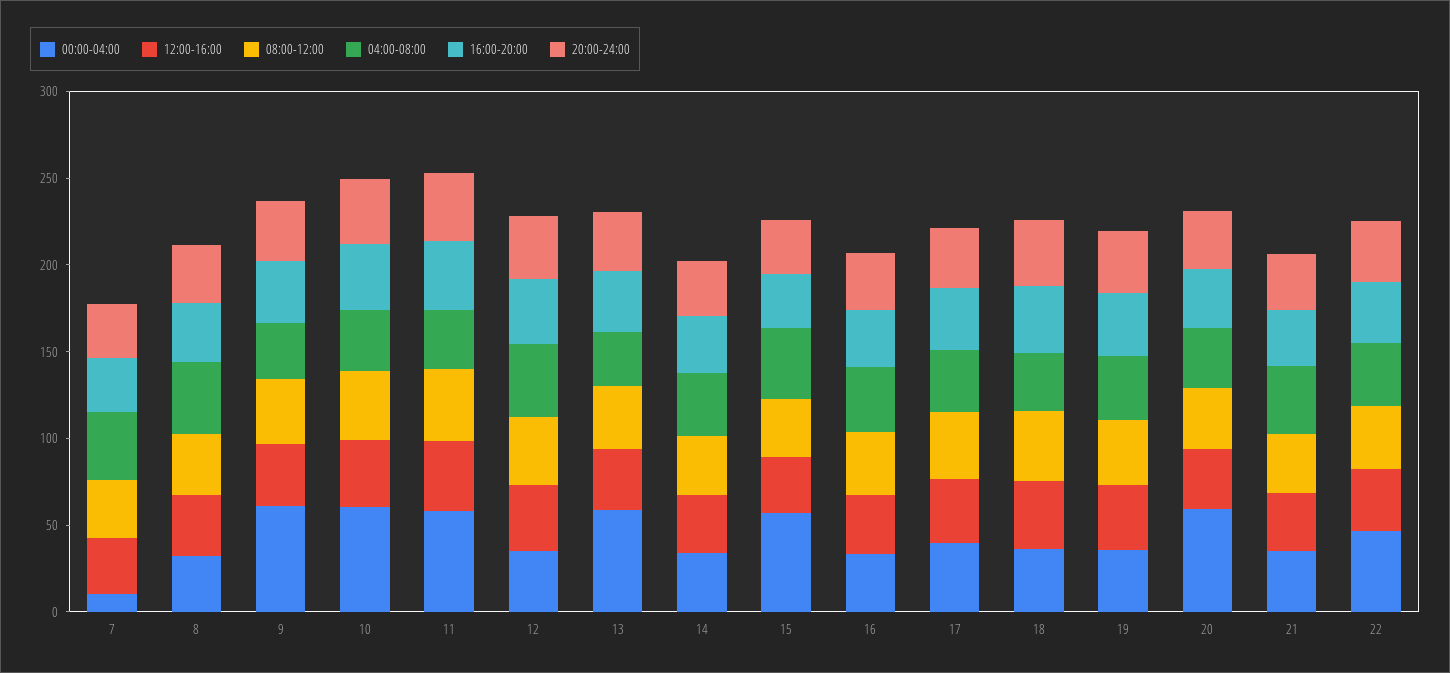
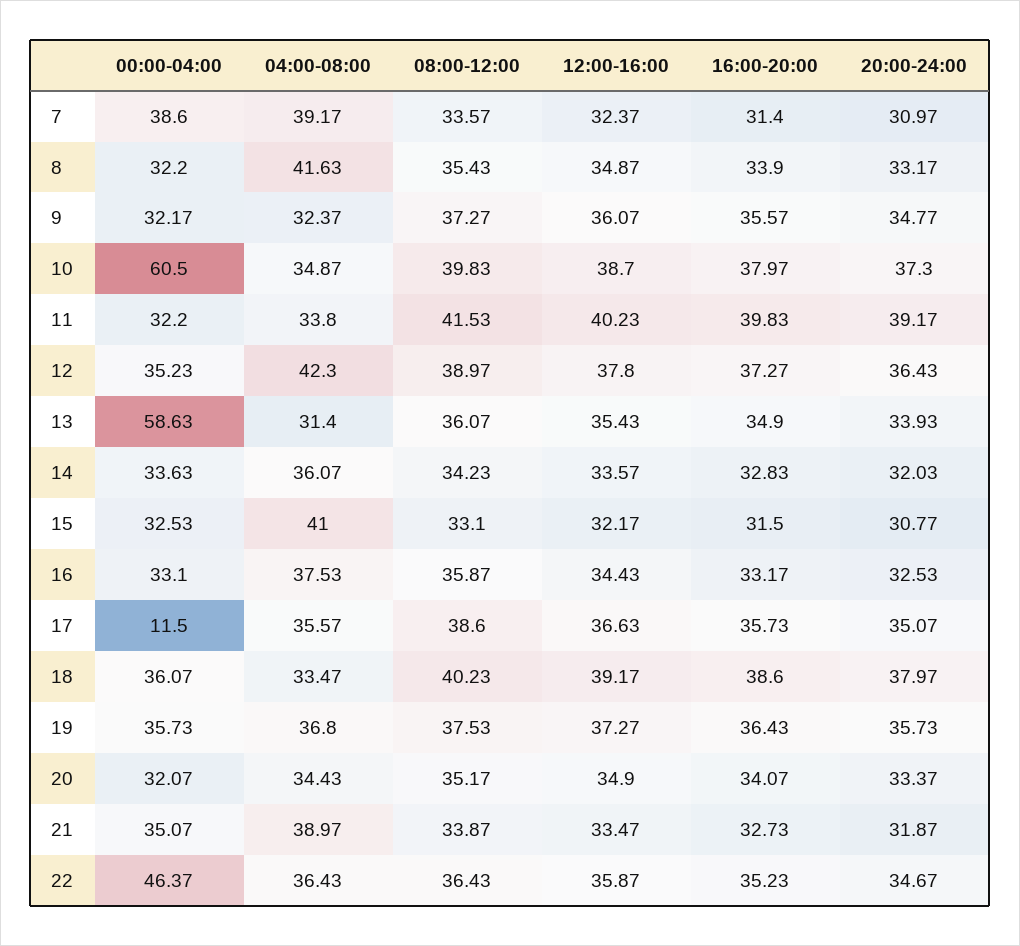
00:00-04:00, 7: 10 -> 38.6
00:00-04:00, 9: 60 -> 32.17
00:00-04:00, 11: 60 -> 32.2
00:00-04:00, 15: 60 -> 32.53
00:00-04:00, 17: 40 -> 11.5
00:00-04:00, 20: 60 -> 32.07

